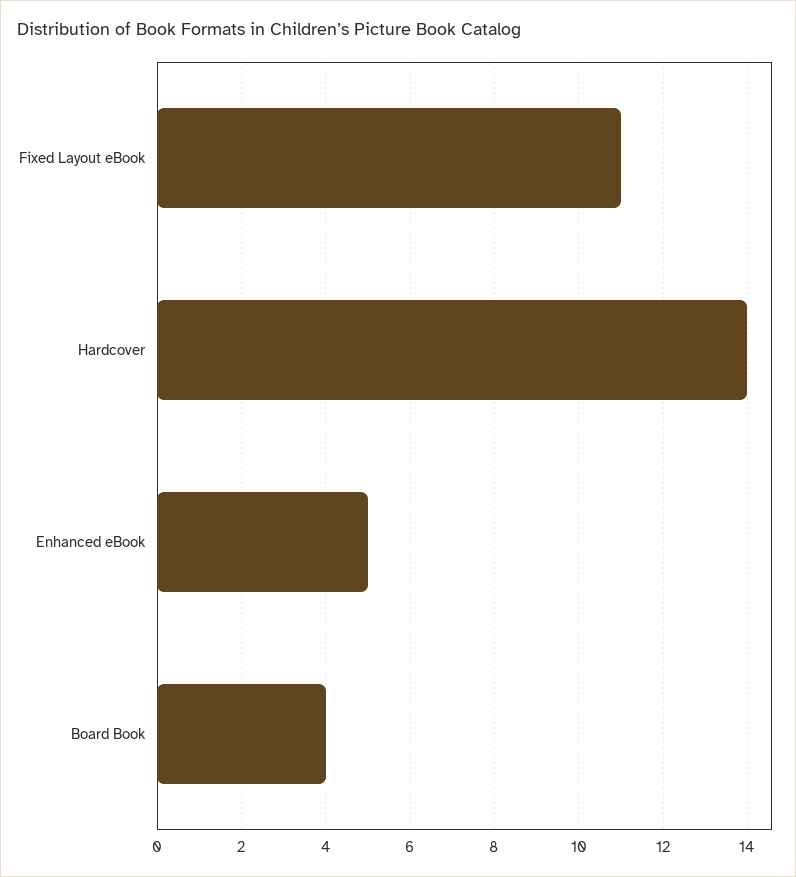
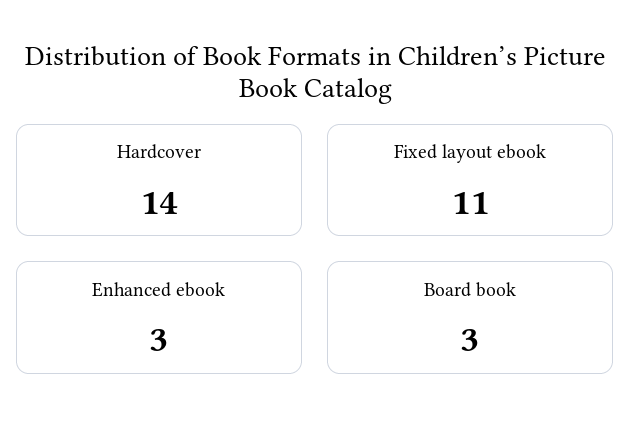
Enhanced eBook: 5 -> 3
Board Book: 4 -> 3

